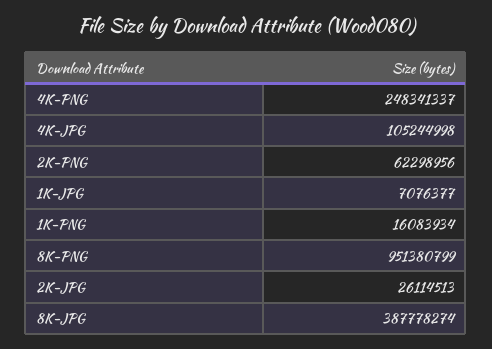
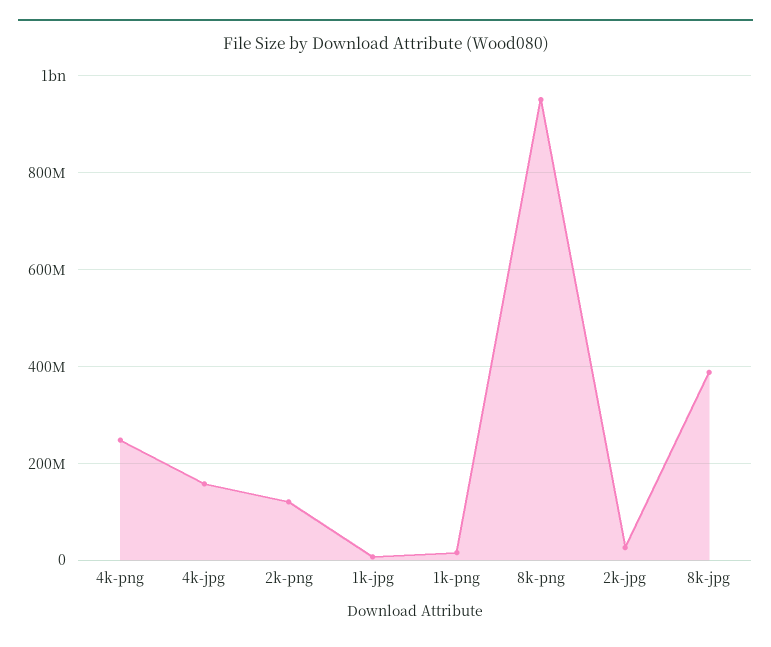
4K-JPG: 105244998 -> 160000000
2K-PNG: 62298956 -> 120000000

